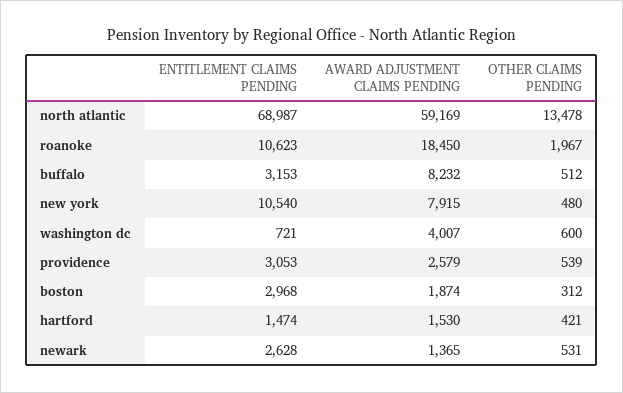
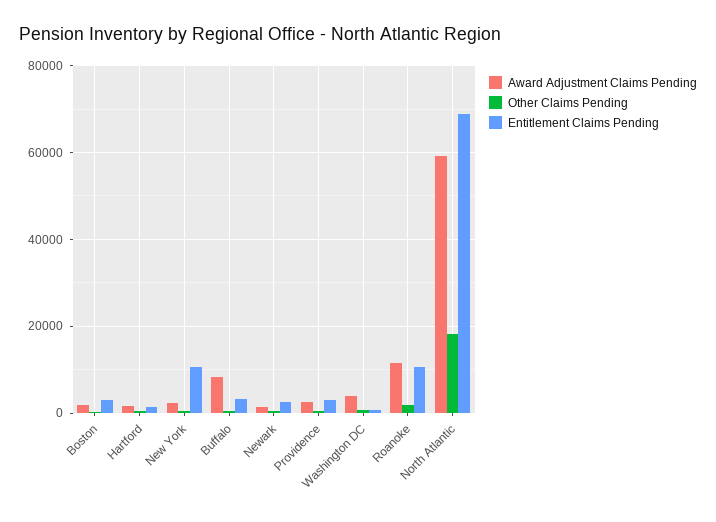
OTHER CLAIMS PENDING, north atlantic: 13478 -> 18000
AWARD ADJUSTMENT CLAIMS PENDING, roanoke: 18450 -> 12000
AWARD ADJUSTMENT CLAIMS PENDING, new york: 7915 -> 2000

